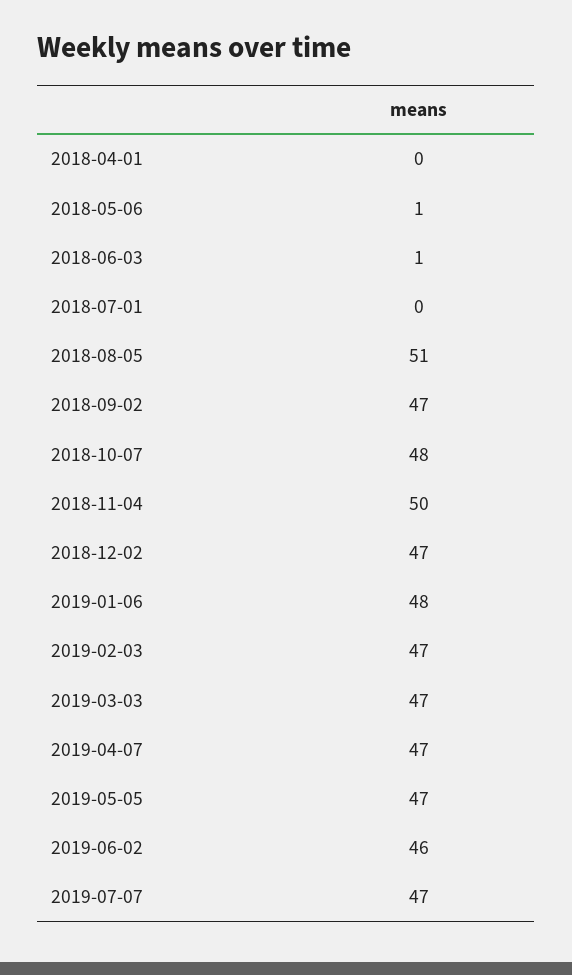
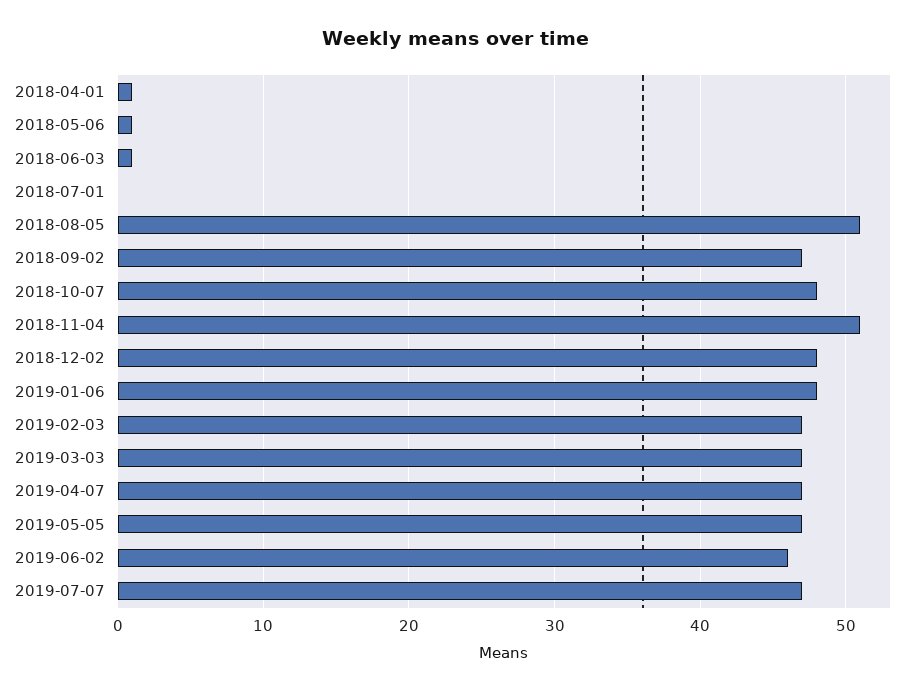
2018-04-01: 0 -> 1
2018-11-04: 50 -> 51
2018-12-02: 47 -> 48

